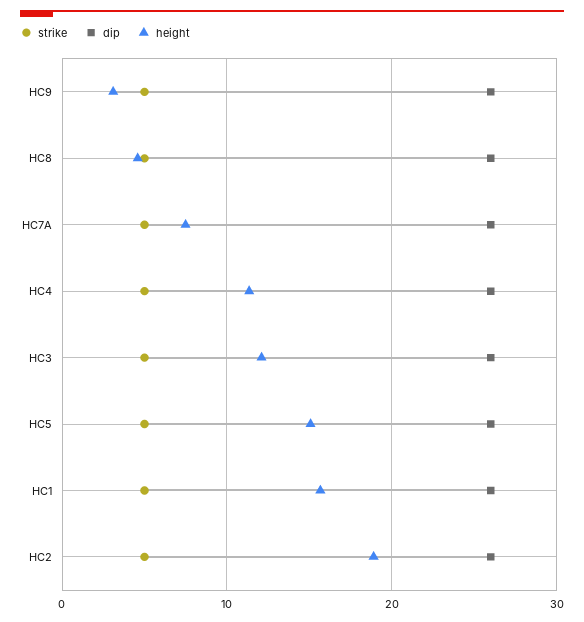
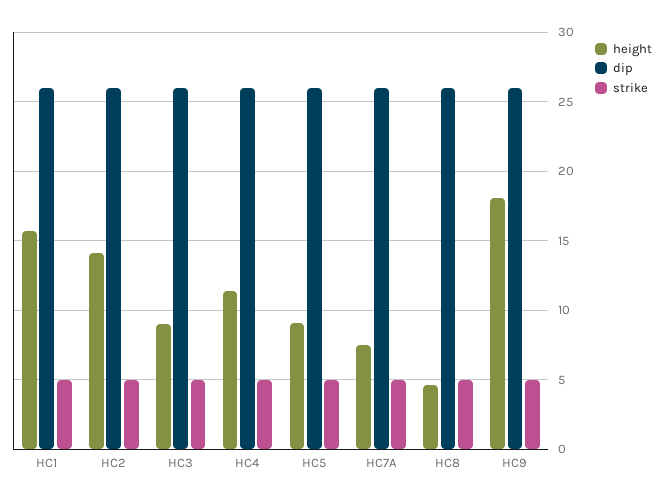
height, HC9: 3 -> 18
height, HC3: 12 -> 9
height, HC5: 15 -> 9
height, HC2: 19 -> 14

